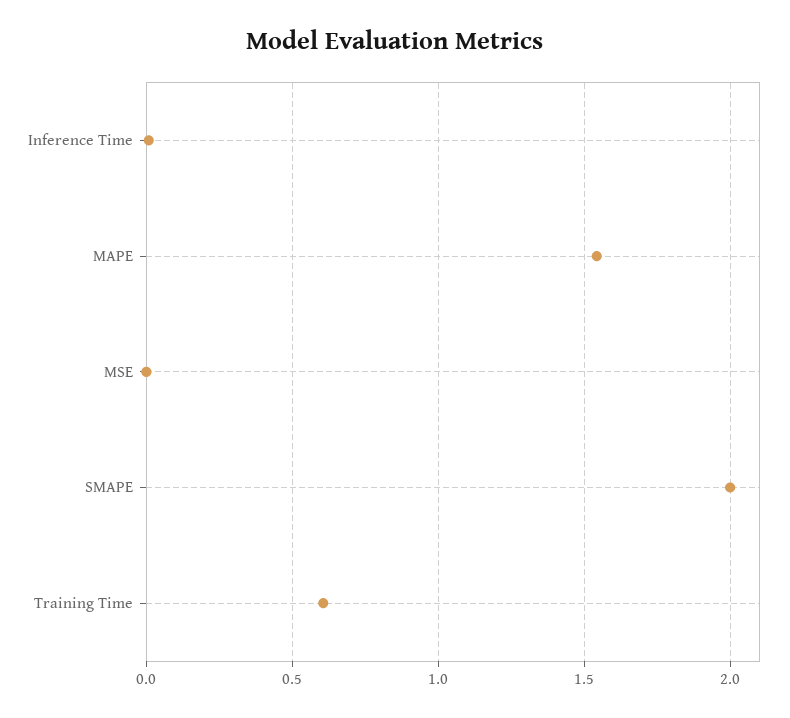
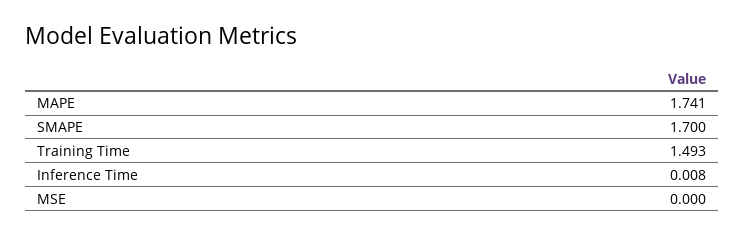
MAPE: 1.55 -> 1.741
SMAPE: 2 -> 1.7
Training Time: 0.6 -> 1.493

